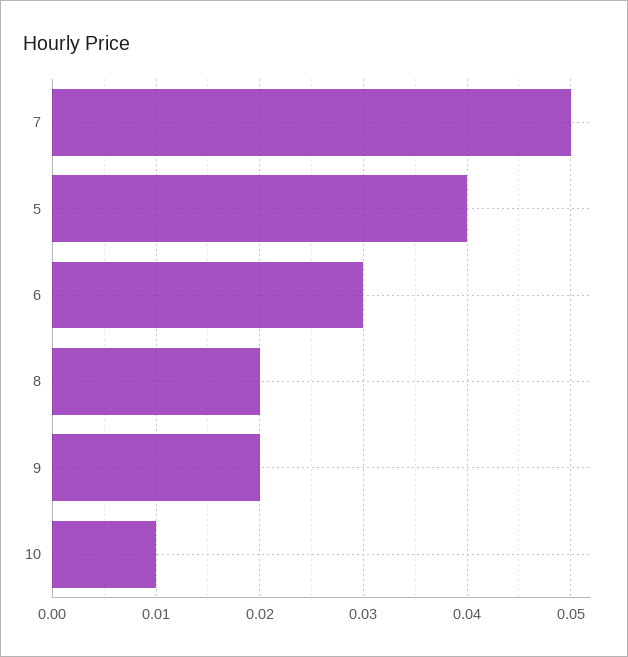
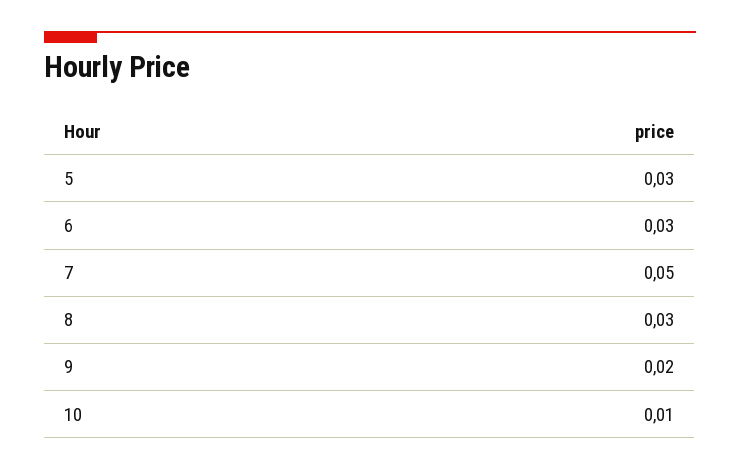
5: 0.04 -> 0.03
8: 0.02 -> 0.03

